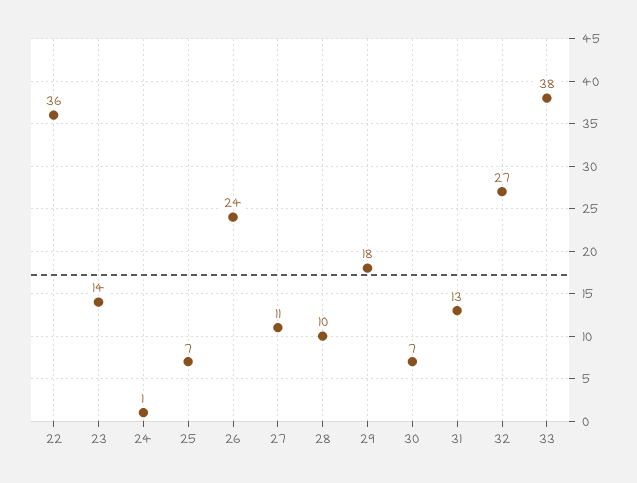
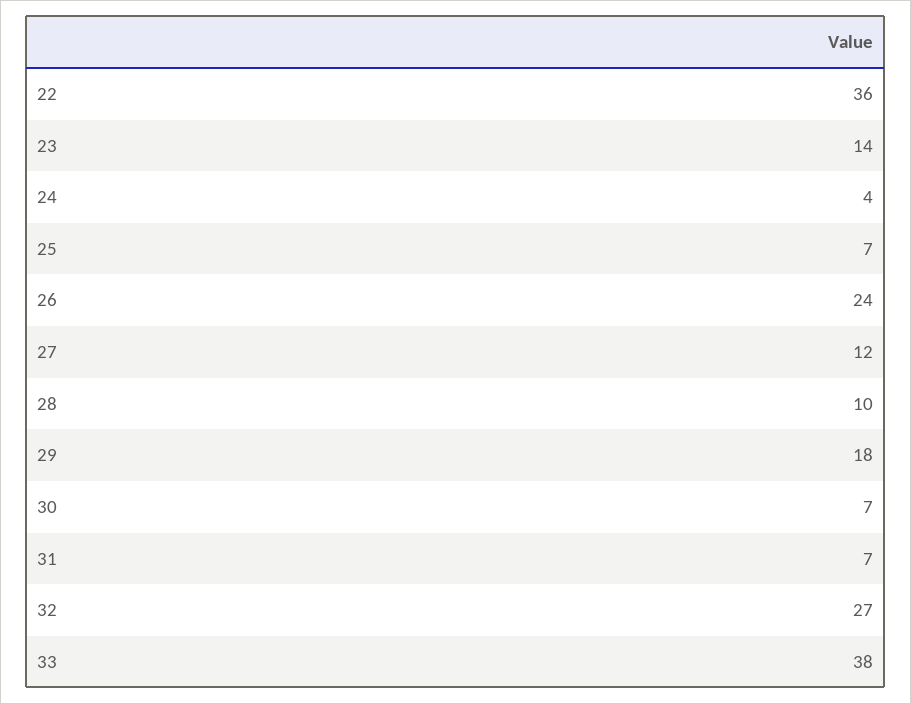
24: 1 -> 4
27: 11 -> 12
31: 13 -> 7

